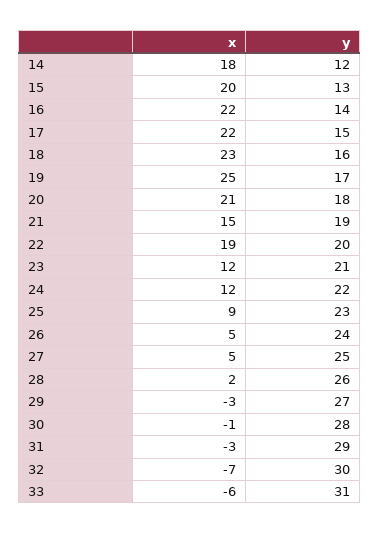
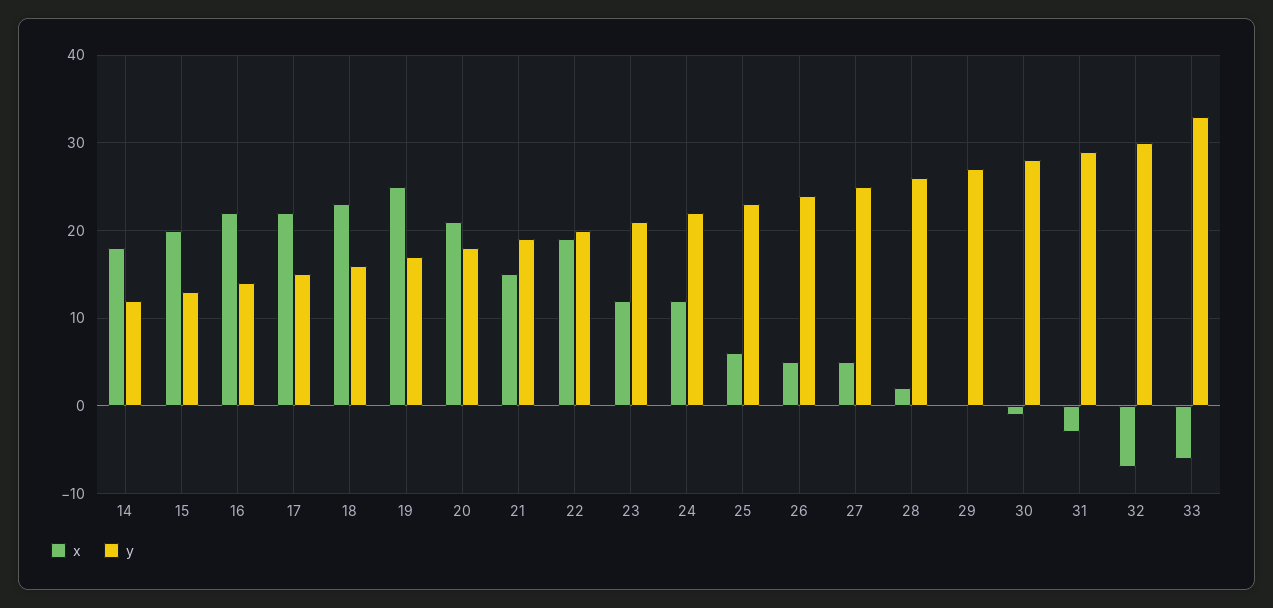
x, 25: 9 -> 6
x, 29: -3 -> 0
y, 33: 31 -> 33

